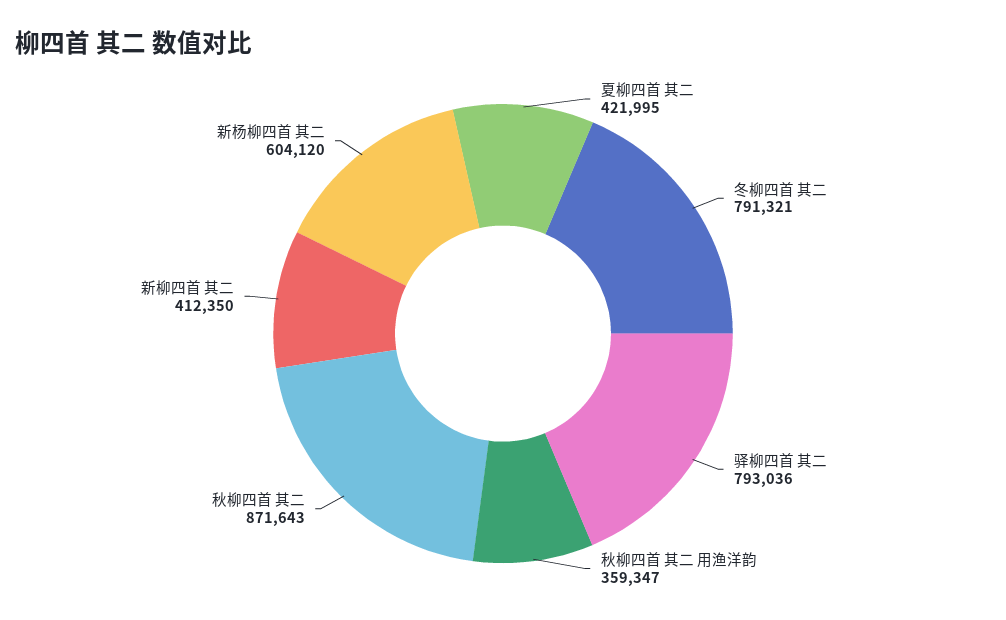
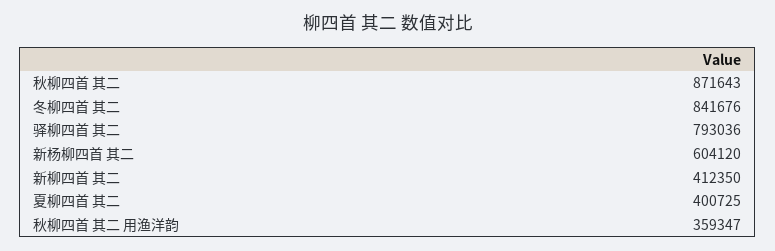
夏柳四首 其二: 421995 -> 400725
冬柳四首 其二: 791321 -> 841676

